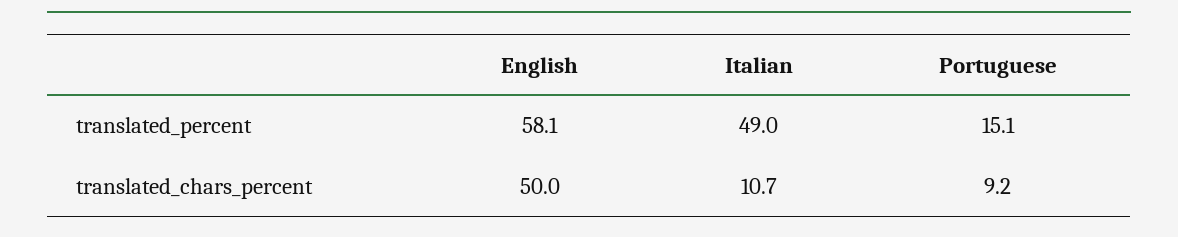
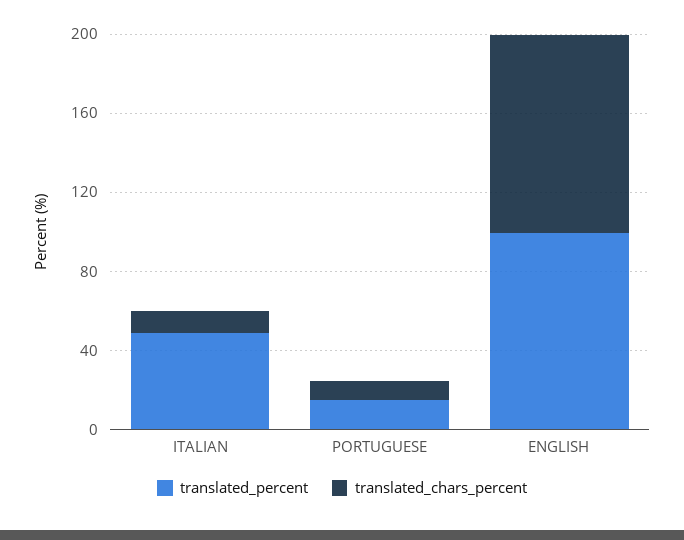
translated_percent, English: 58.1 -> 100
translated_chars_percent, English: 50 -> 100

